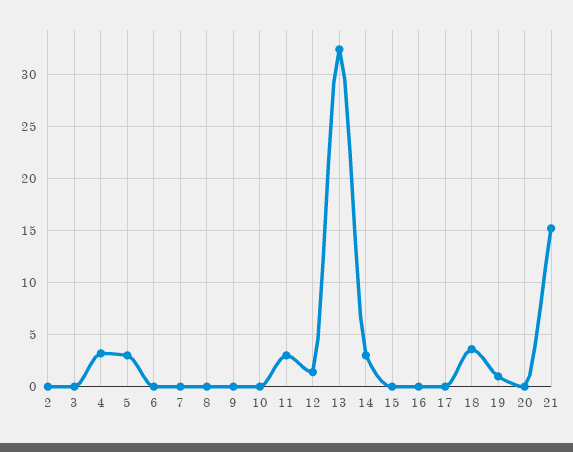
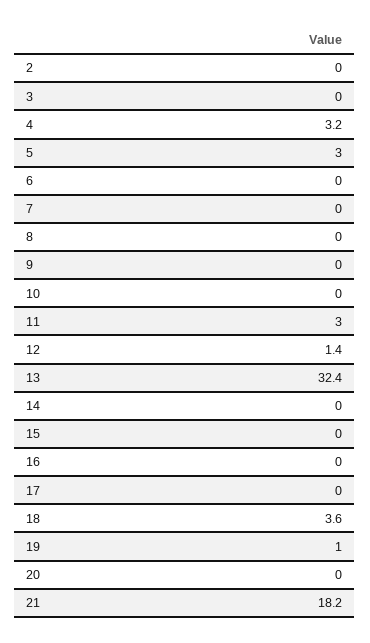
14: 3 -> 0
21: 15 -> 18.2

